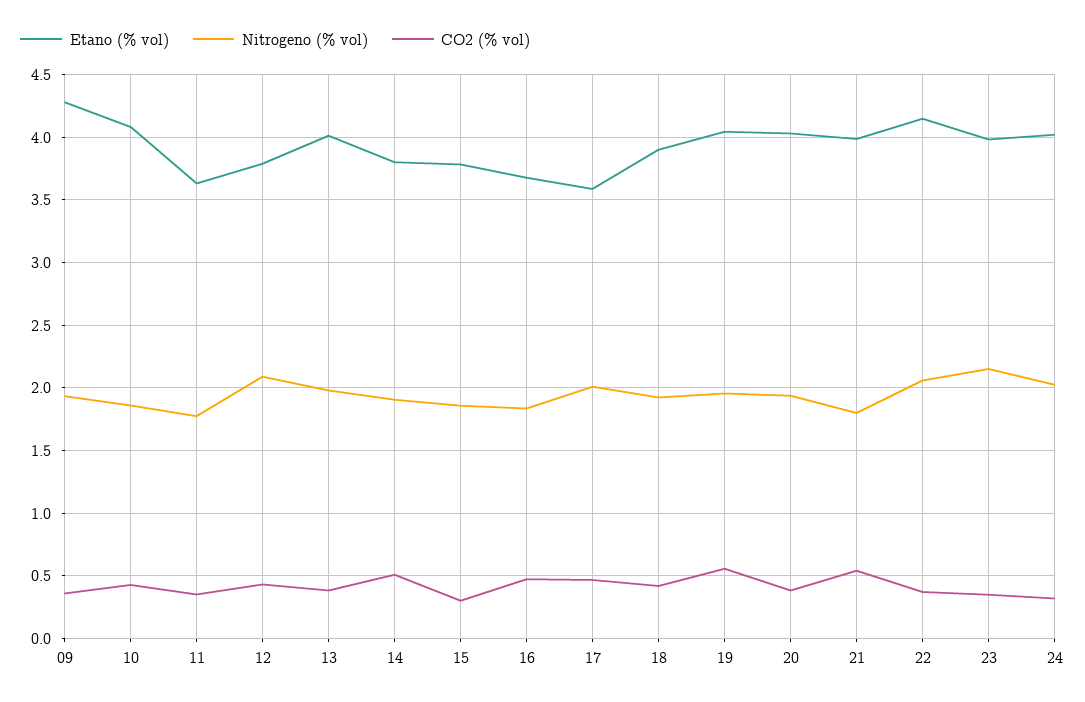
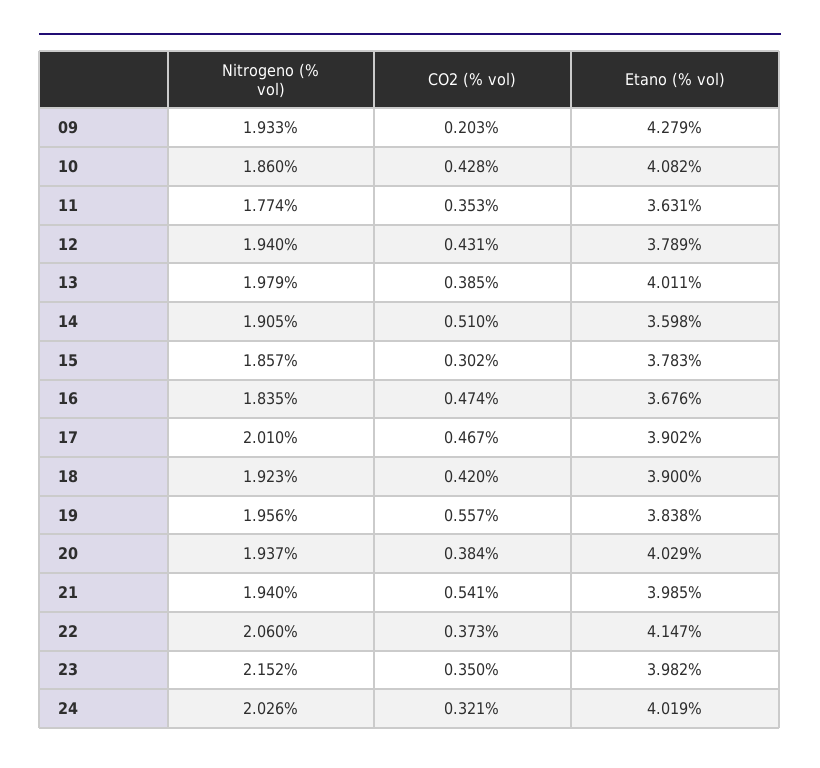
CO2 (% vol), 09: 0.35 -> 0.203
Nitrogeno (% vol), 12: 2.1 -> 1.94
Etano (% vol), 14: 3.8 -> 3.598
Etano (% vol), 17: 3.6 -> 3.902
Etano (% vol), 19: 4.05 -> 3.838
Nitrogeno (% vol), 21: 1.8 -> 1.94

